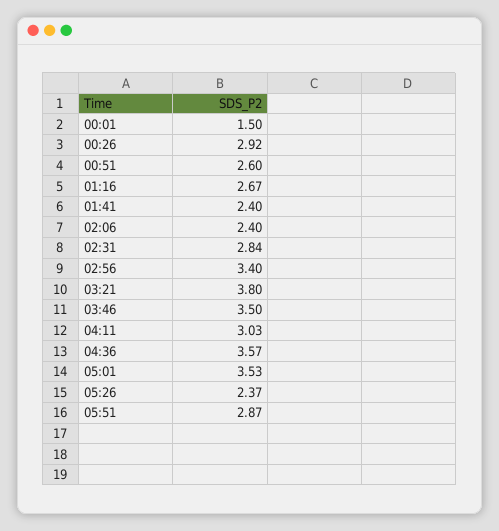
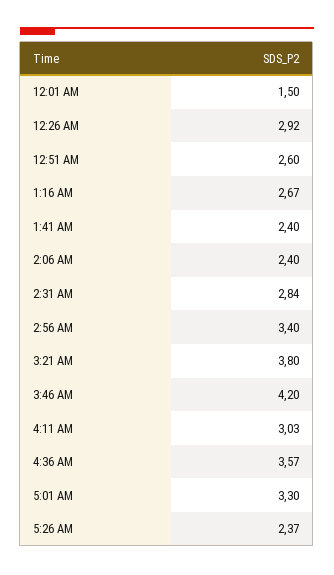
03:46: 3.5 -> 4.2
05:01: 3.53 -> 3.3
05:51: 2.87 -> none

